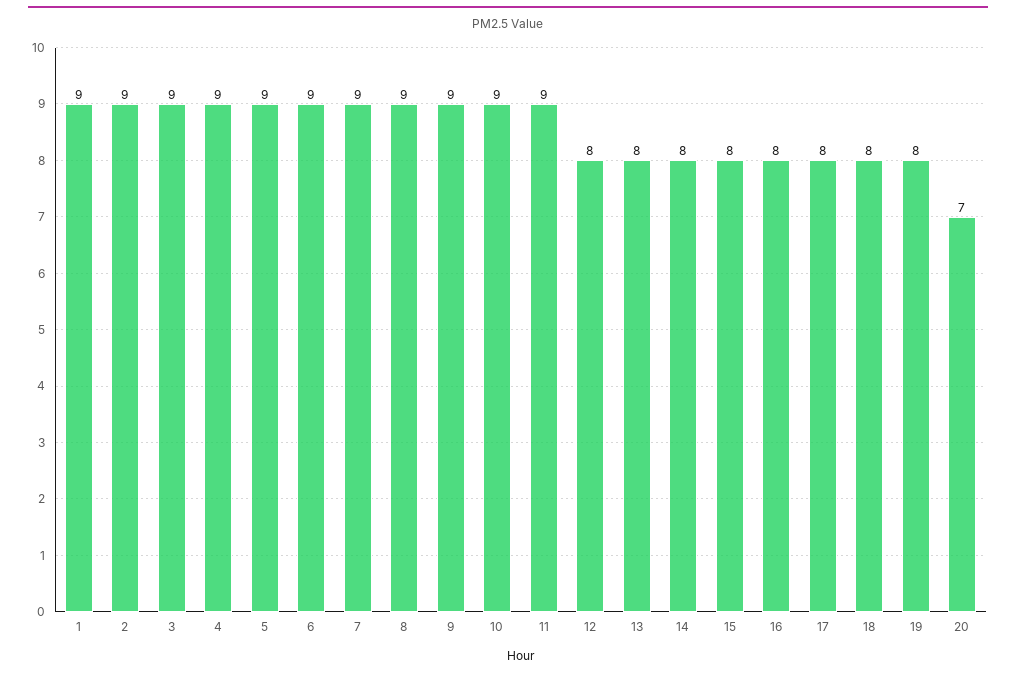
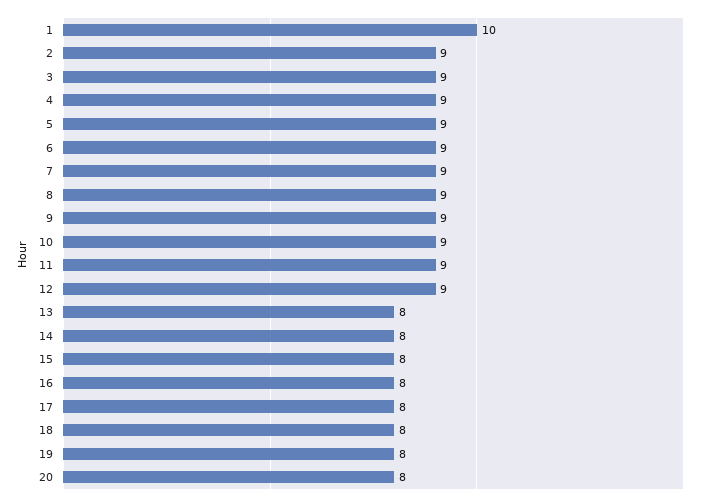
1: 9 -> 10
12: 8 -> 9
20: 7 -> 8

